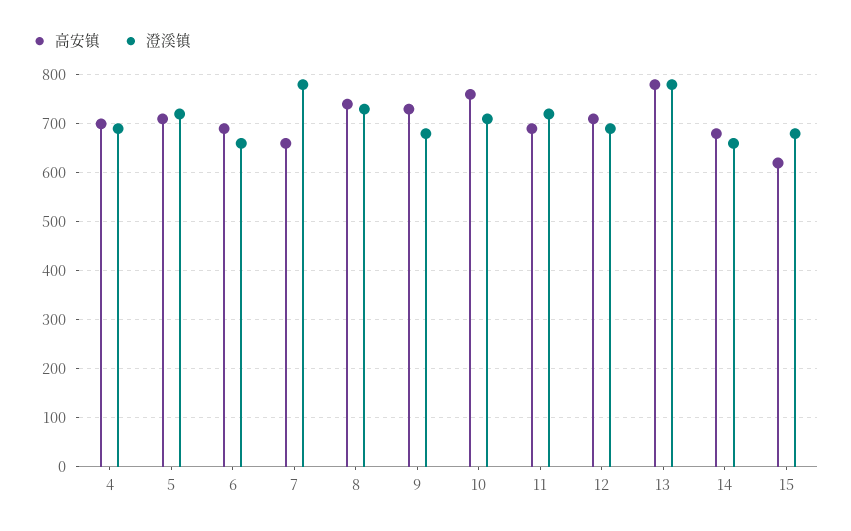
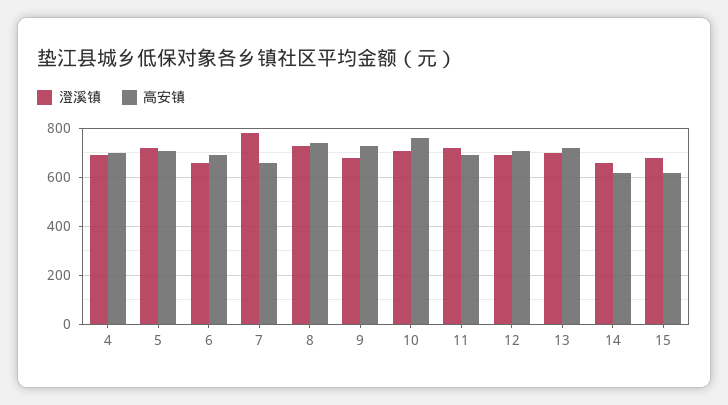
高安镇, 13: 780 -> 725
澄溪镇, 13: 780 -> 700
高安镇, 14: 680 -> 625

